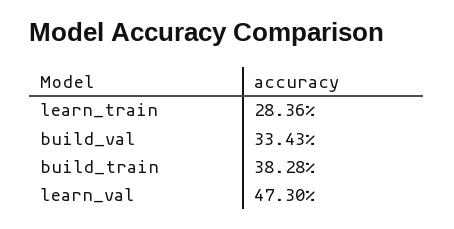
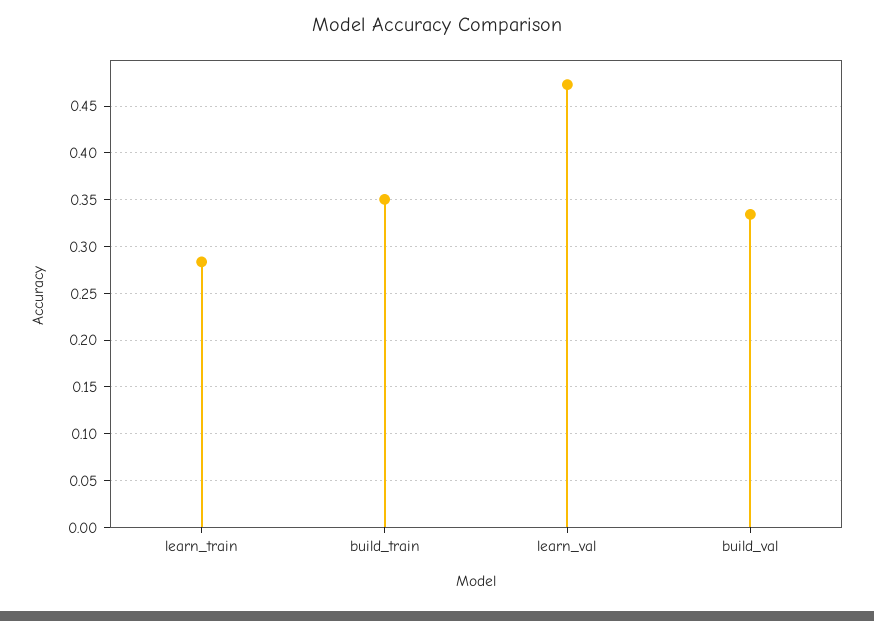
build_train: 0.3828 -> 0.35

